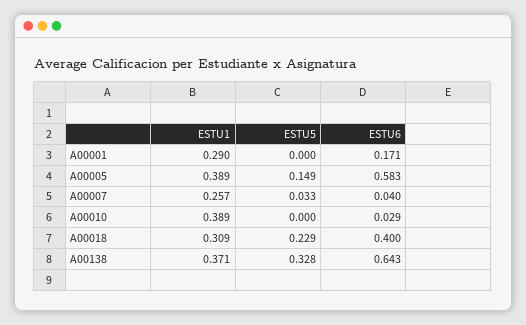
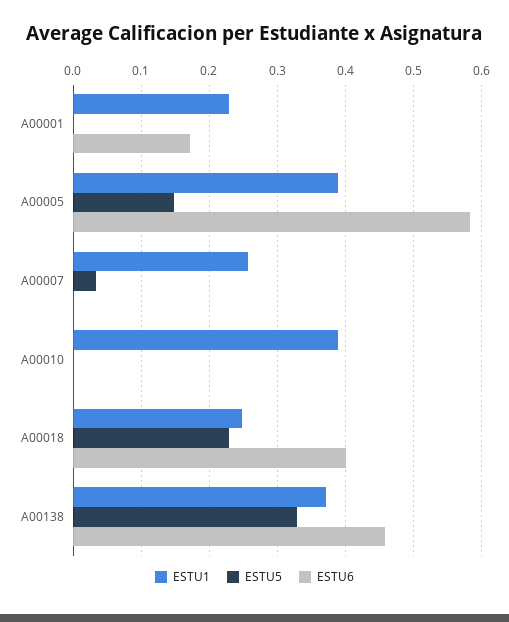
ESTU1, A00001: 0.29 -> 0.23
ESTU6, A00007: 0.04 -> 0
ESTU6, A00010: 0.029 -> 0
ESTU1, A00018: 0.309 -> 0.25
ESTU6, A00138: 0.643 -> 0.46

